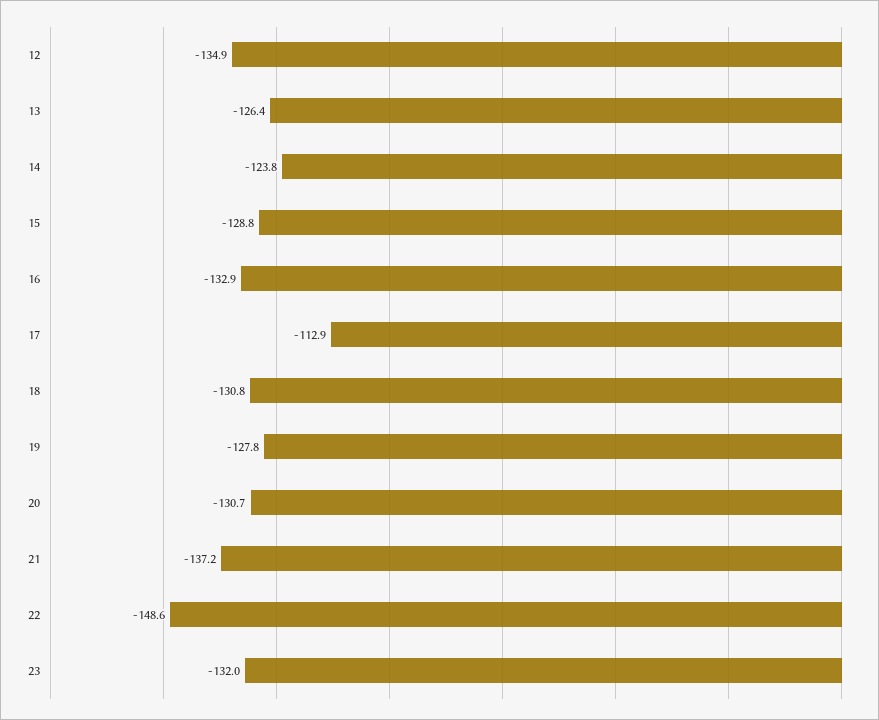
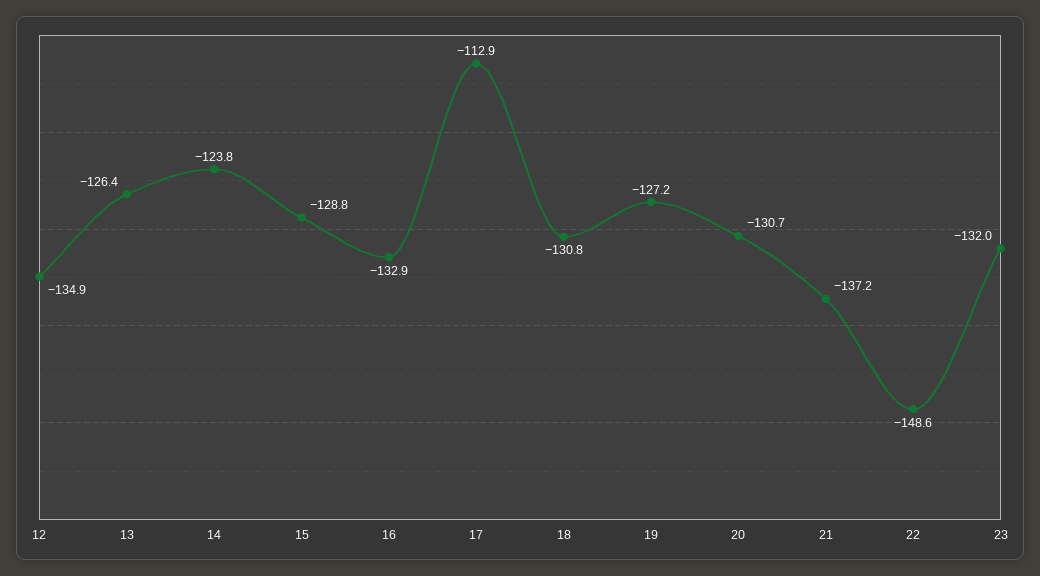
19: -127.8 -> -127.2

